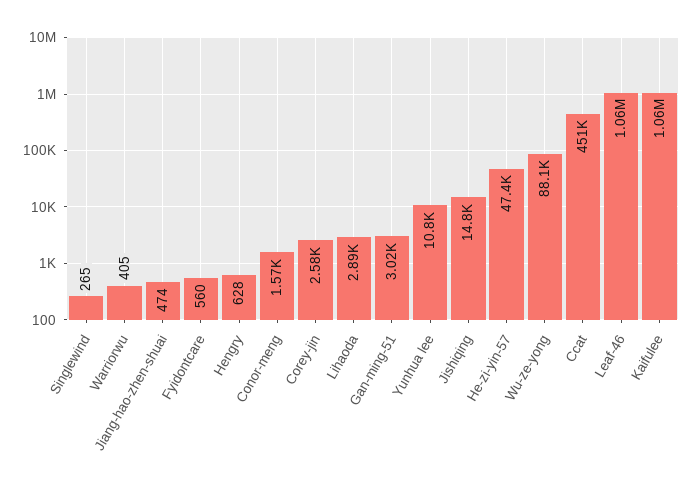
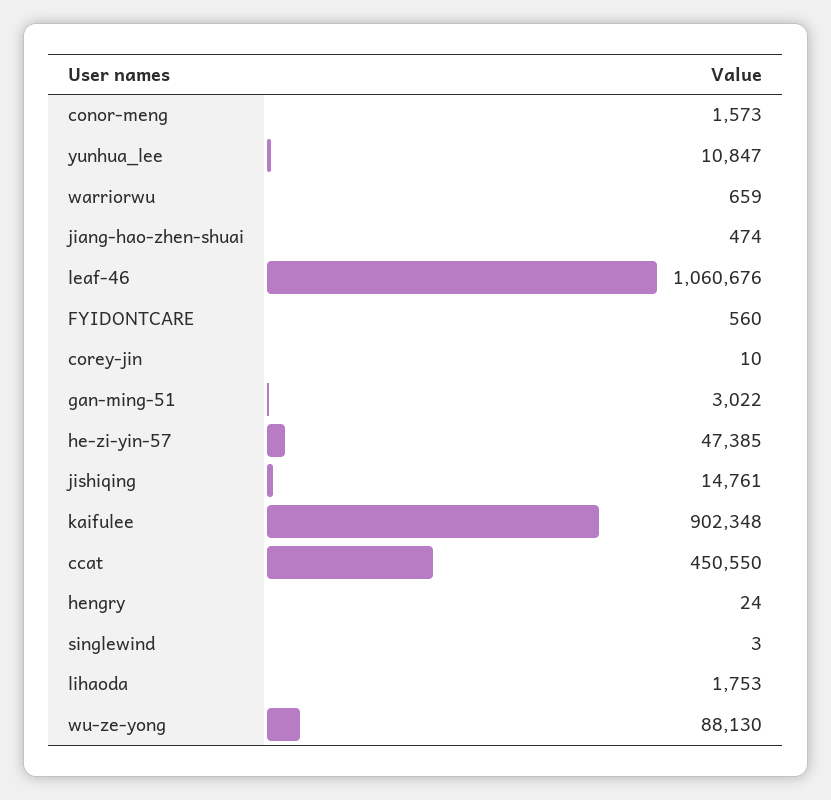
Singlewind: 265 -> 3
Warriorwu: 405 -> 659
Hengry: 628 -> 24
Corey-jin: 2580 -> 10
Lihaoda: 2890 -> 1753
Kaifulee: 1060000 -> 902348

